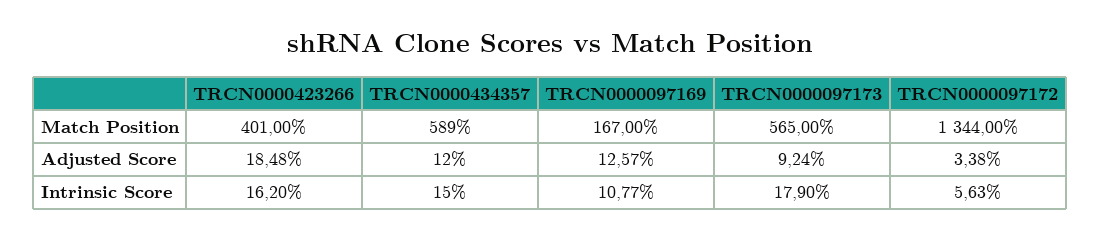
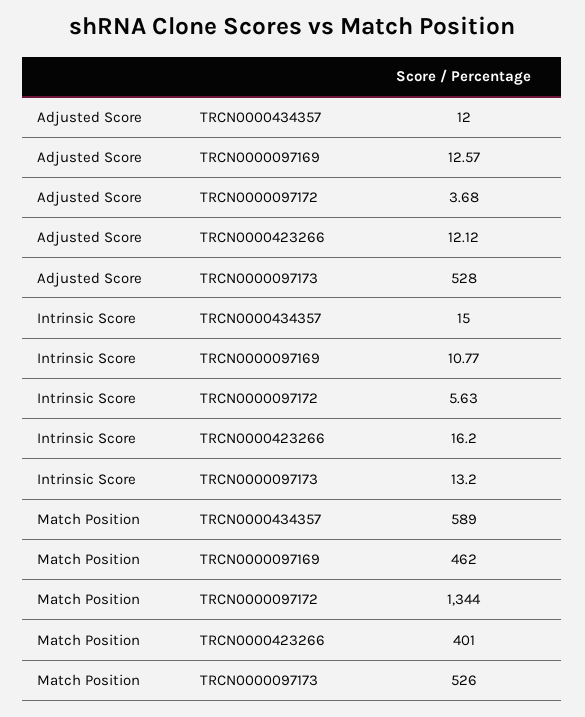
TRCN0000097169, Match Position: 167 -> 462
TRCN0000097173, Match Position: 565 -> 526
TRCN0000423266, Adjusted Score: 18.48 -> 12.12
TRCN0000097173, Adjusted Score: 9.24 -> 528
TRCN0000097172, Adjusted Score: 3.38 -> 3.68
TRCN0000097173, Intrinsic Score: 17.9 -> 13.2

